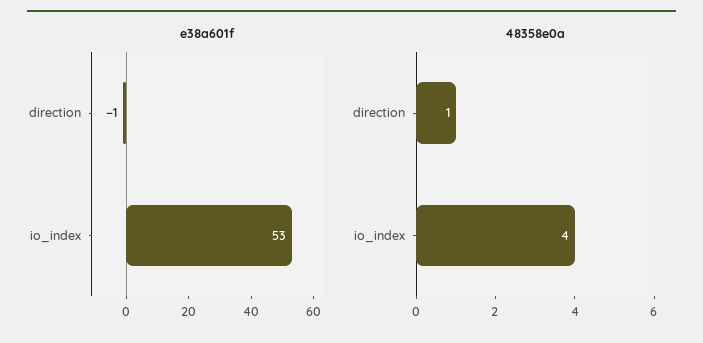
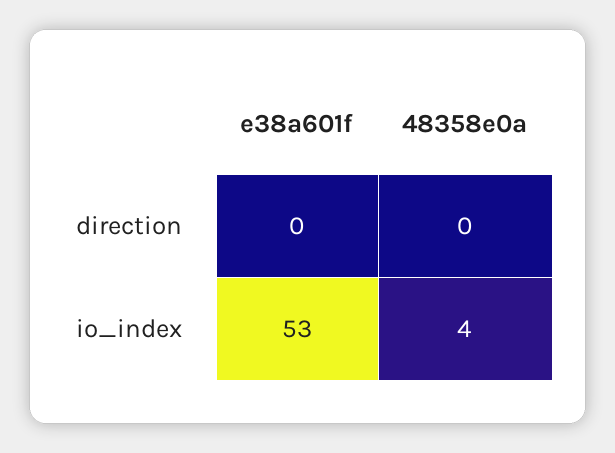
e38a601f, direction: -1 -> 0
48358e0a, direction: 1 -> 0

